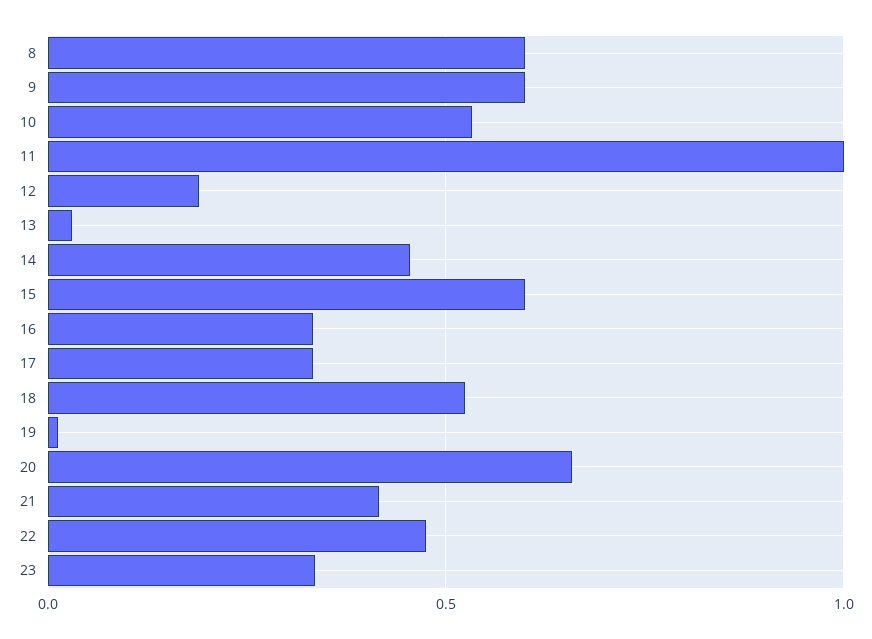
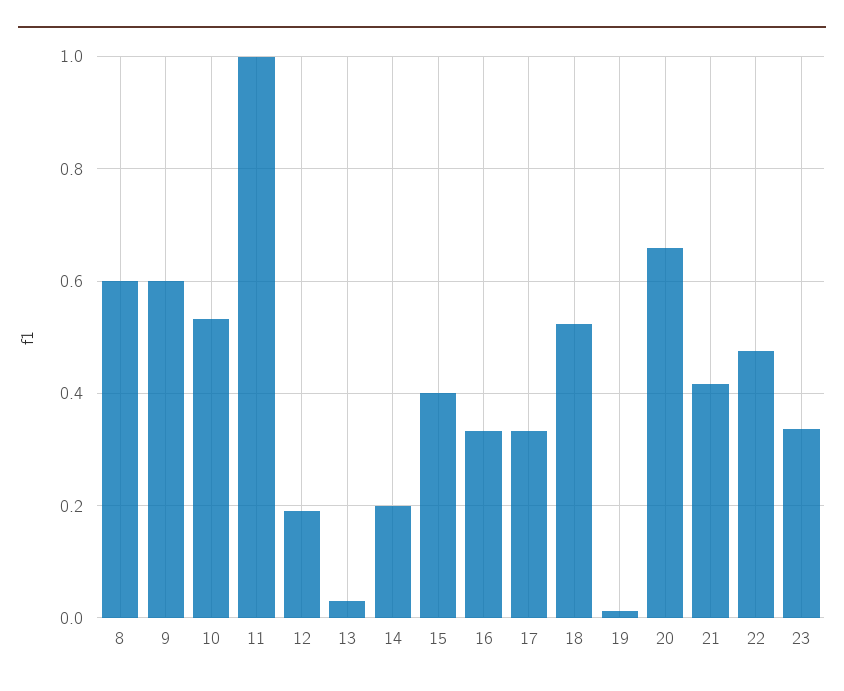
14: 0.45 -> 0.2
15: 0.6 -> 0.4

